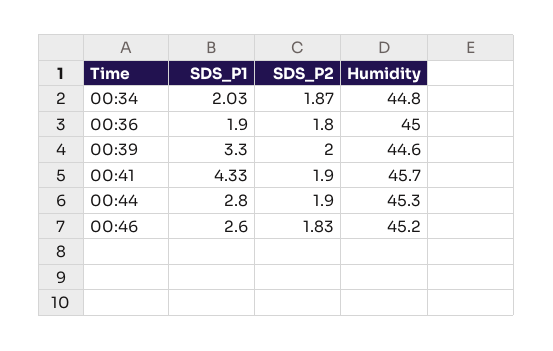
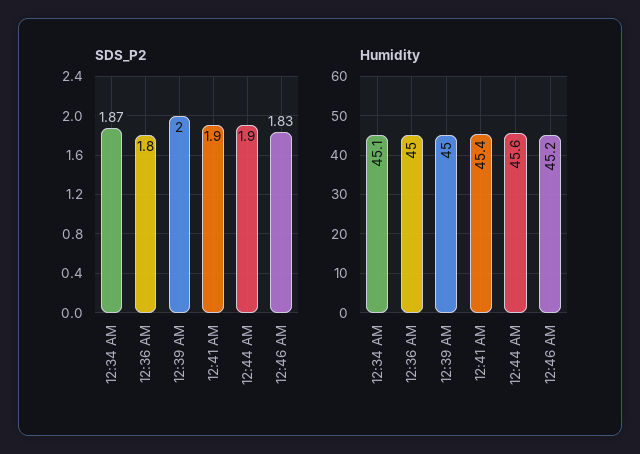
SDS_P1, 00:34: 2.03 -> none
Humidity, 00:34: 44.8 -> 45.1
SDS_P1, 00:36: 1.9 -> none
SDS_P1, 00:39: 3.3 -> none
Humidity, 00:39: 44.6 -> 45
SDS_P1, 00:41: 4.33 -> none
Humidity, 00:41: 45.7 -> 45.4
SDS_P1, 00:44: 2.8 -> none
Humidity, 00:44: 45.3 -> 45.6
SDS_P1, 00:46: 2.6 -> none

